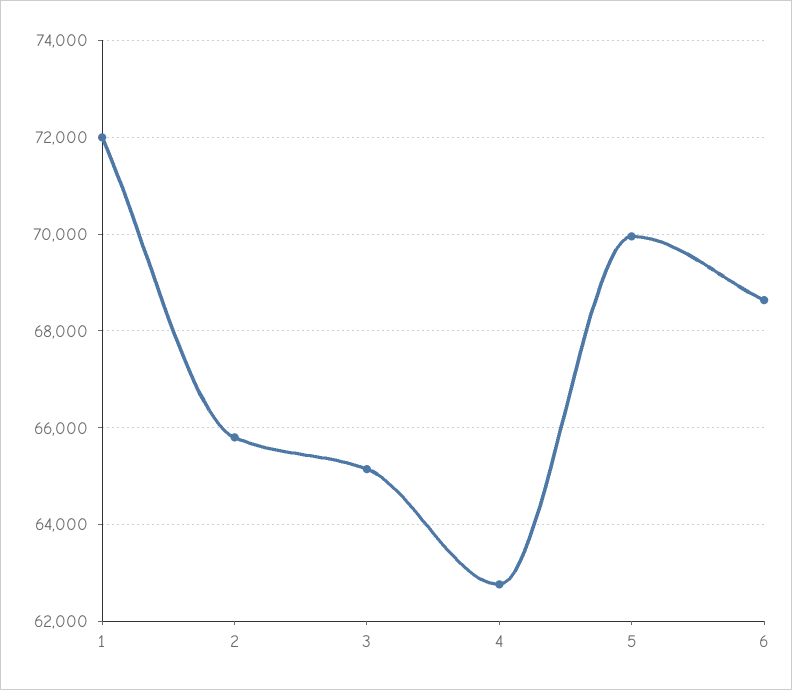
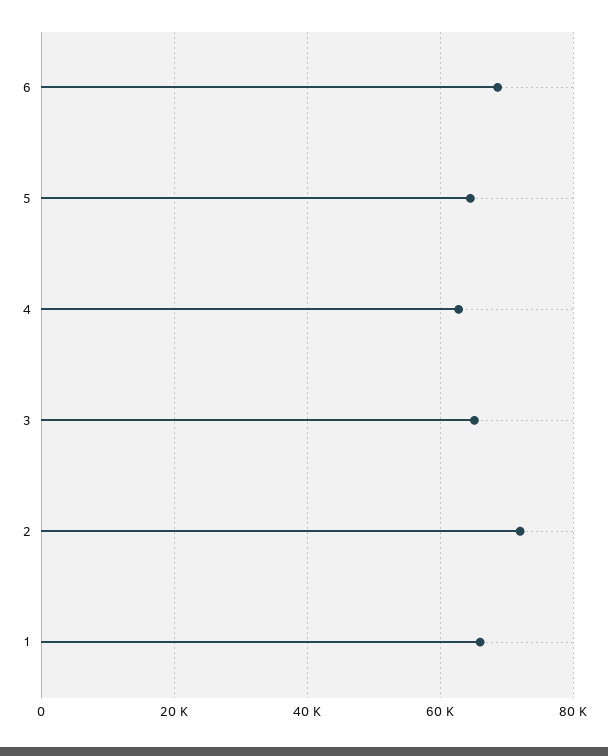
1: 72000 -> 66000
2: 65800 -> 72000
5: 70000 -> 64000

